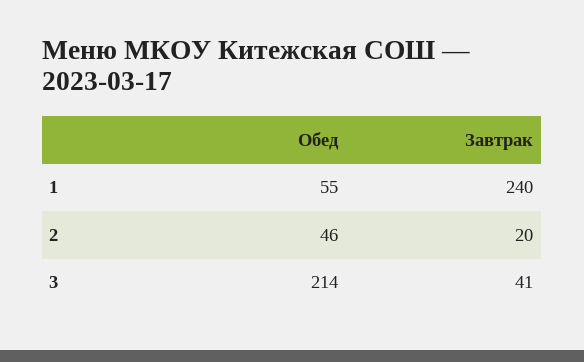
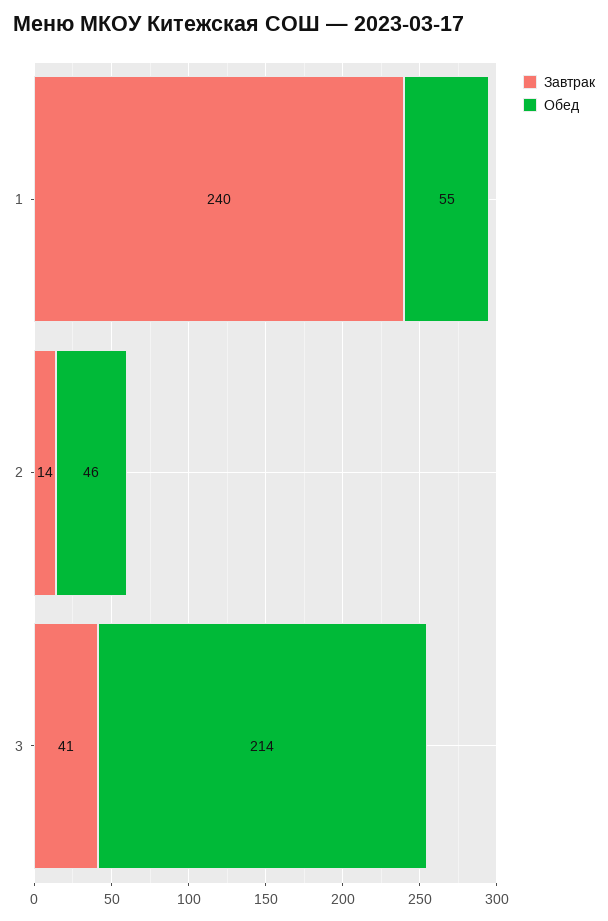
Завтрак, 2: 20 -> 14

